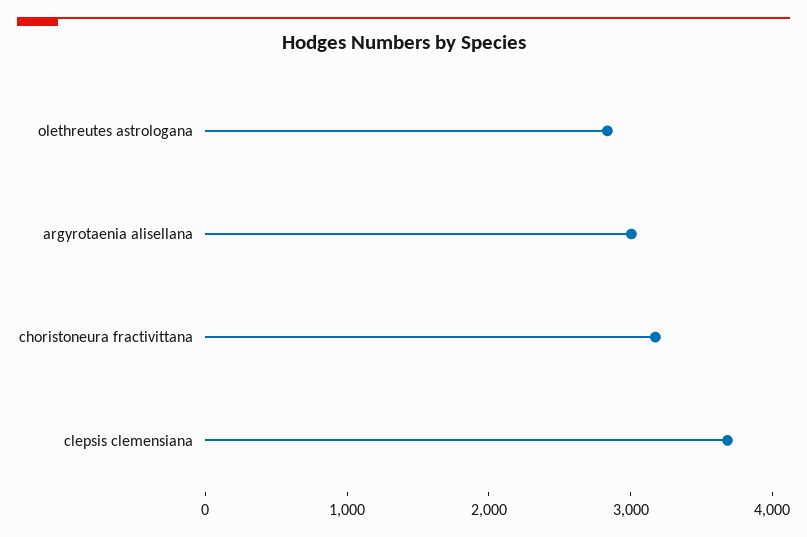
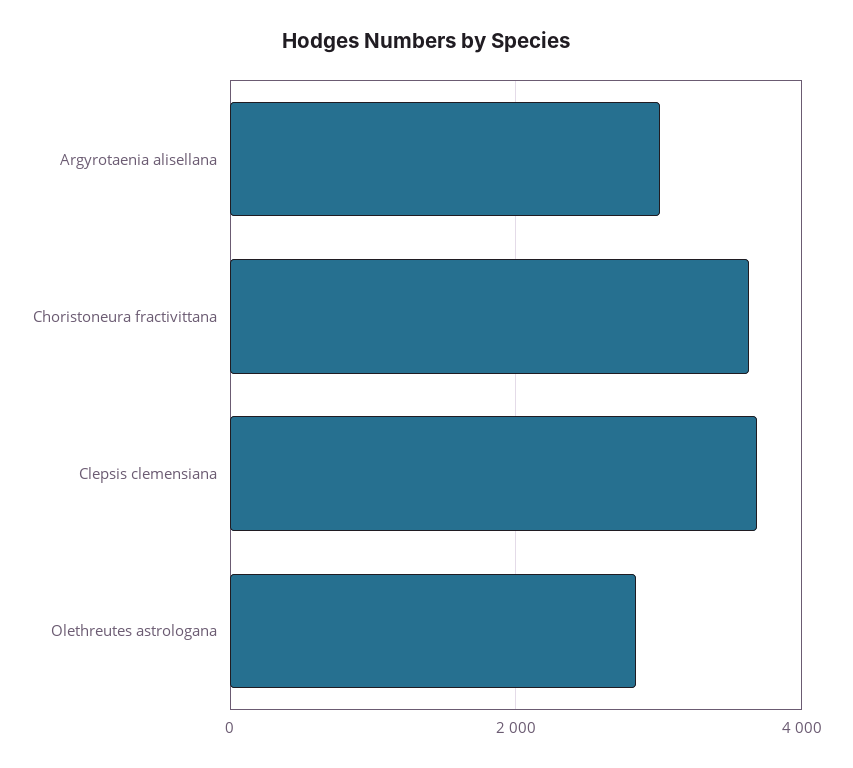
choristoneura fractivittana: 3200 -> 3600

